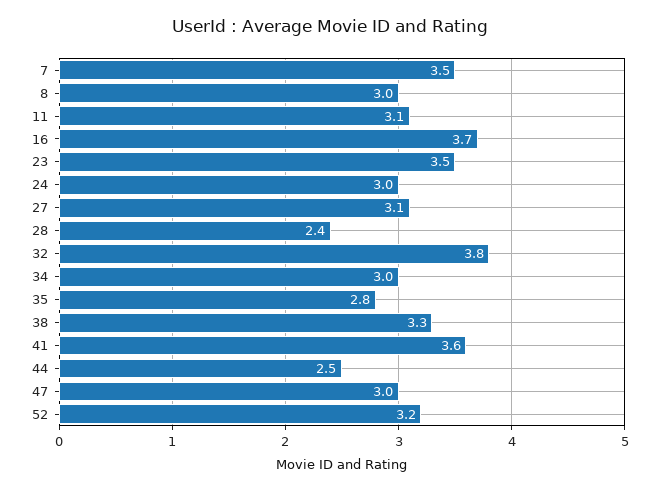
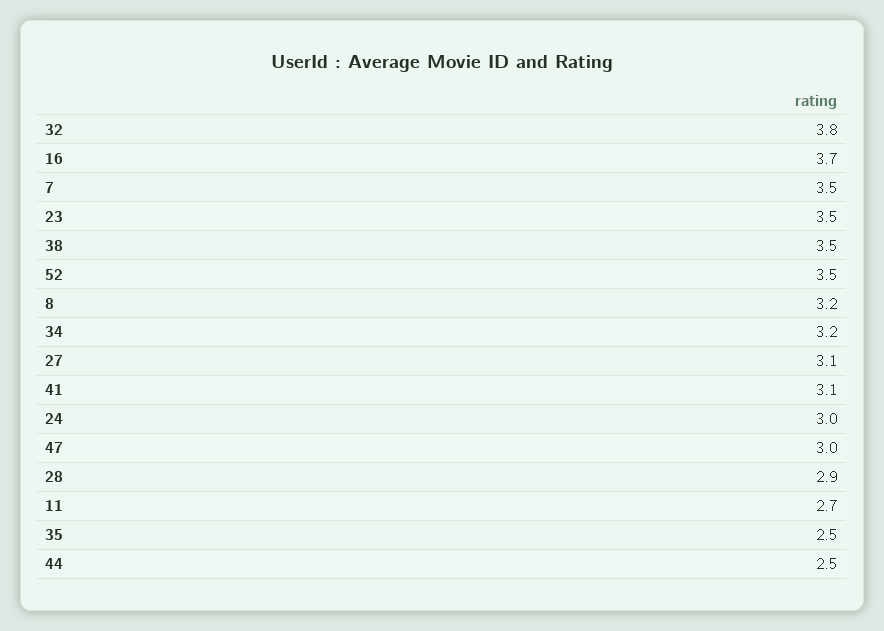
8: 3 -> 3.2
11: 3.1 -> 2.7
28: 2.4 -> 2.9
34: 3 -> 3.2
35: 2.8 -> 2.5
38: 3.3 -> 3.5
41: 3.6 -> 3.1
52: 3.2 -> 3.5

